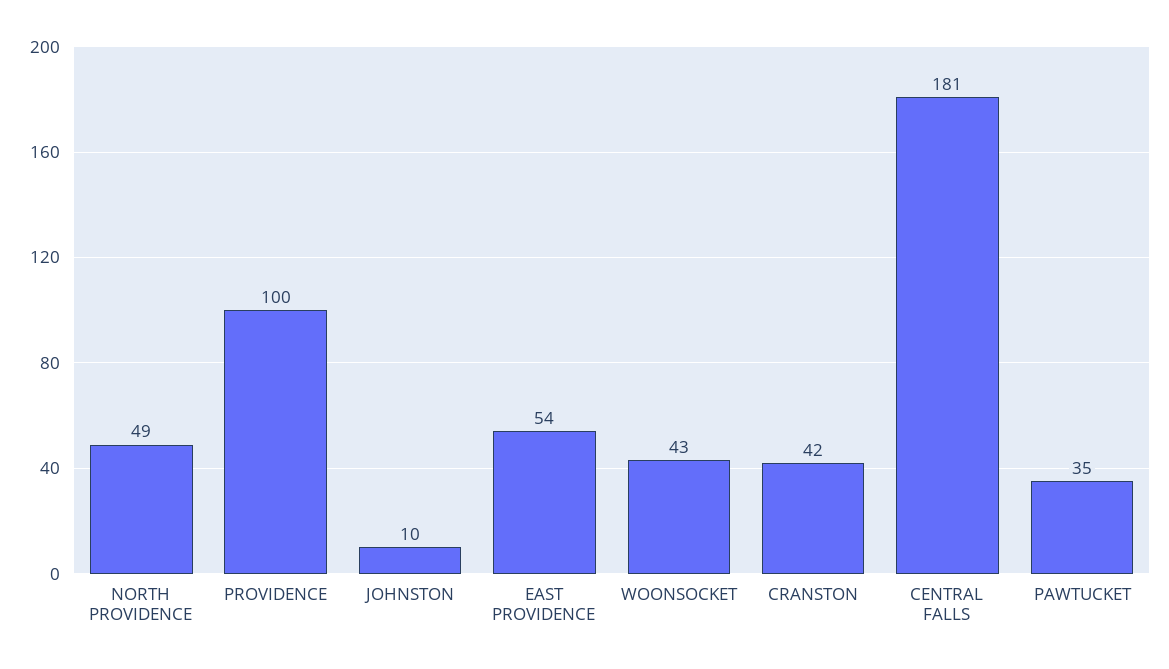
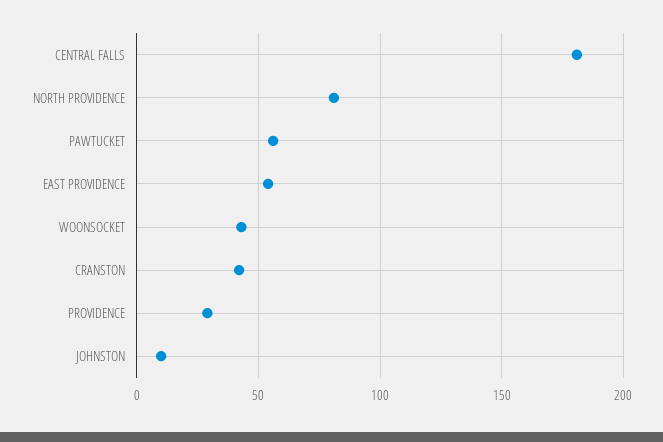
NORTH PROVIDENCE: 49 -> 80
PROVIDENCE: 100 -> 30
PAWTUCKET: 35 -> 55

